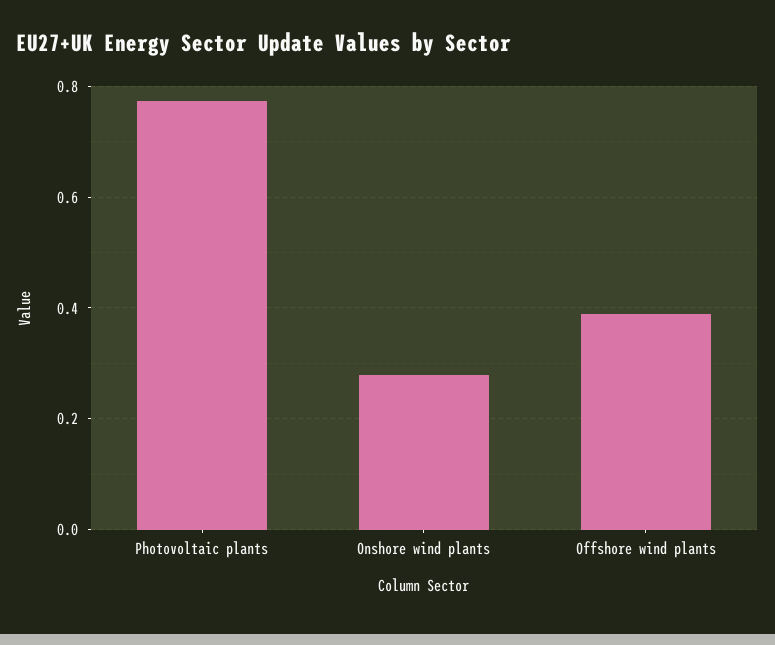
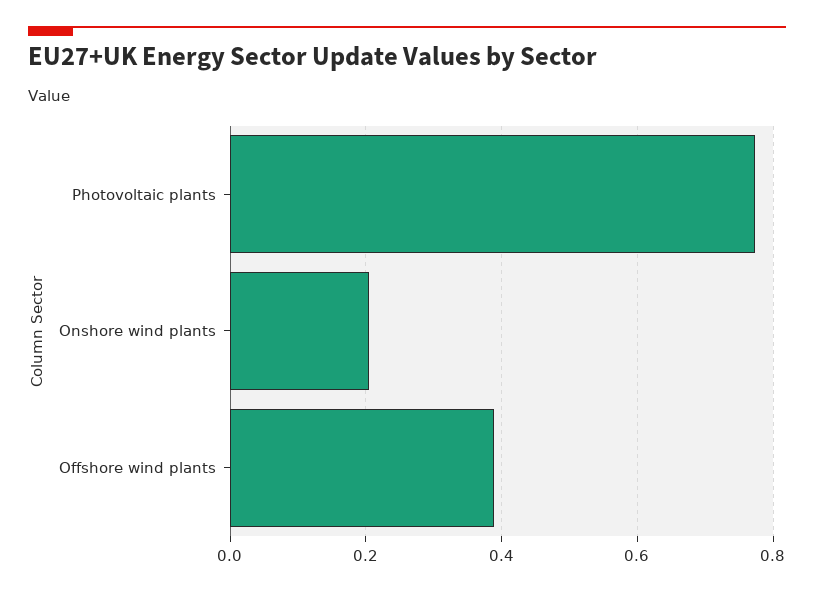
Onshore wind plants: 0.28 -> 0.2

